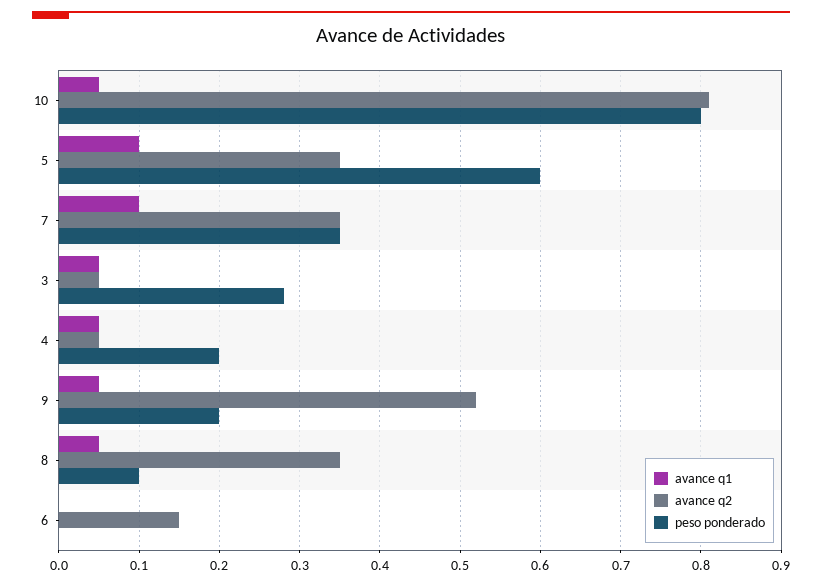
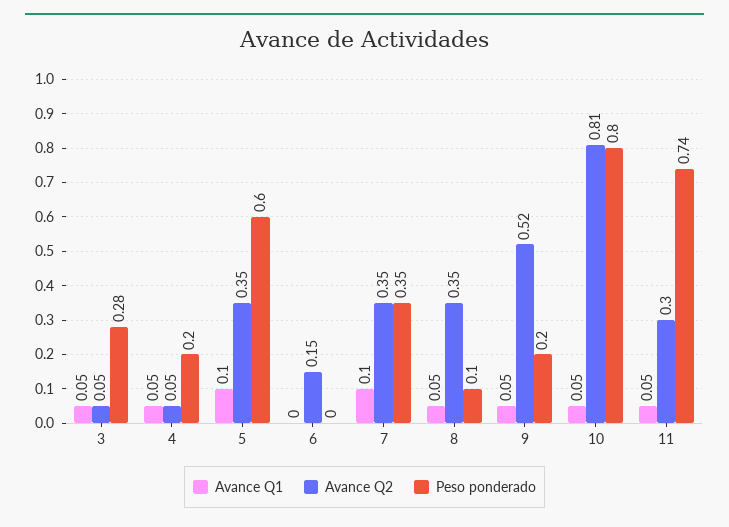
avance q1, 11: none -> 0.05
avance q2, 11: none -> 0.3
peso ponderado, 11: none -> 0.74

